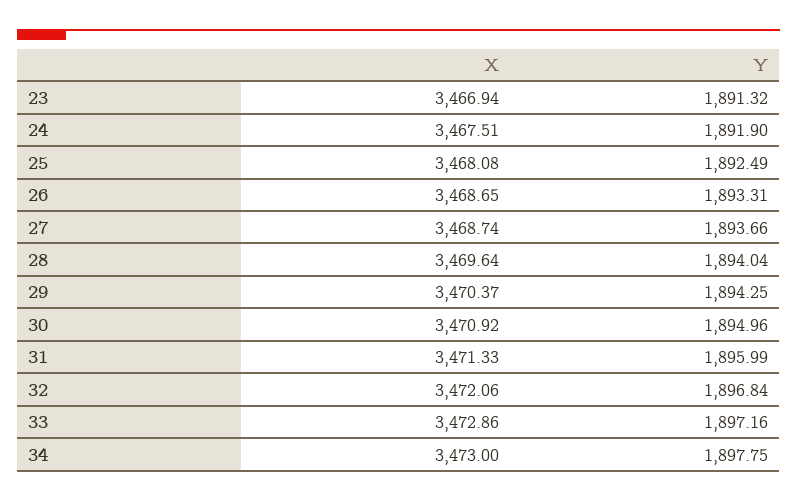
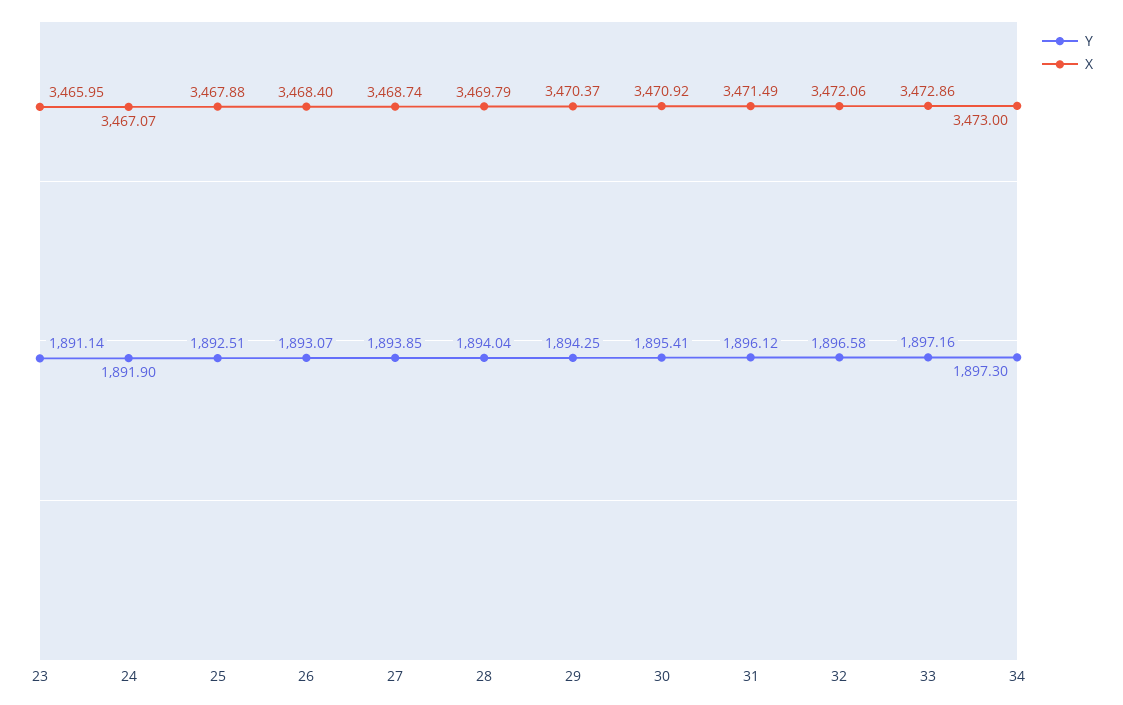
X, 23: 3466.94 -> 3465.95
Y, 23: 1891.32 -> 1891.14
X, 24: 3467.51 -> 3467.07
X, 25: 3468.08 -> 3467.88
Y, 25: 1892.49 -> 1892.51
X, 26: 3468.65 -> 3468.4
Y, 26: 1893.31 -> 1893.07
Y, 27: 1893.66 -> 1893.85
X, 28: 3469.64 -> 3469.79
Y, 30: 1894.96 -> 1895.41
X, 31: 3471.33 -> 3471.49
Y, 31: 1895.99 -> 1896.12
Y, 32: 1896.84 -> 1896.58
Y, 34: 1897.75 -> 1897.3

